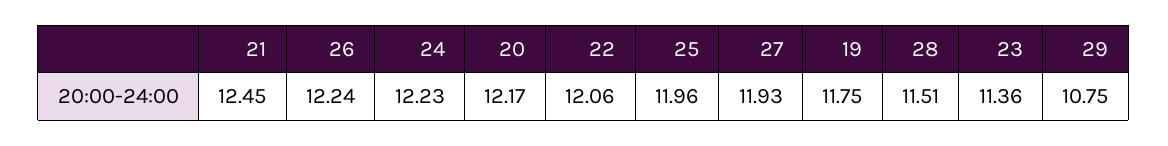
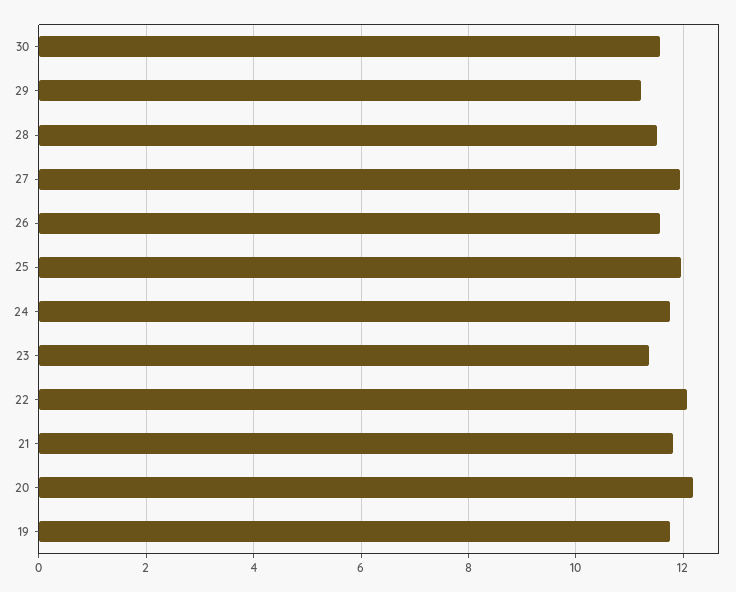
21: 12.45 -> 11.8
26: 12.24 -> 11.6
24: 12.23 -> 11.8
29: 10.75 -> 11.2
30: none -> 11.6

